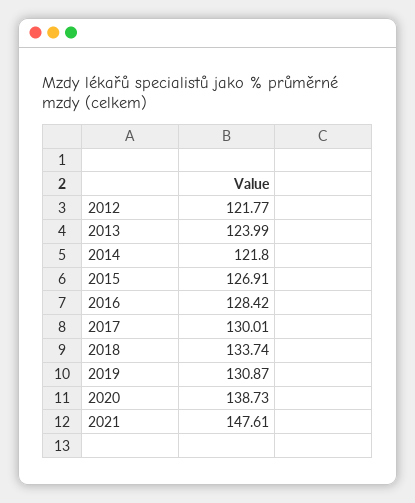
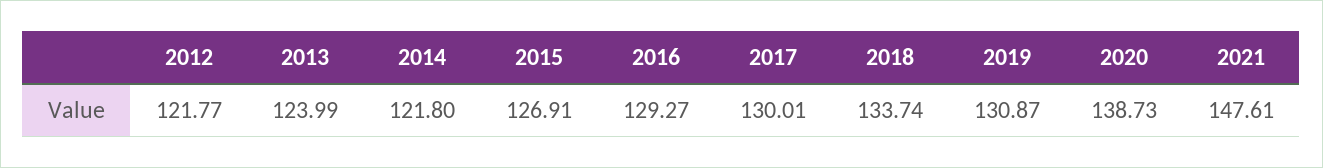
2016: 128.42 -> 129.27

